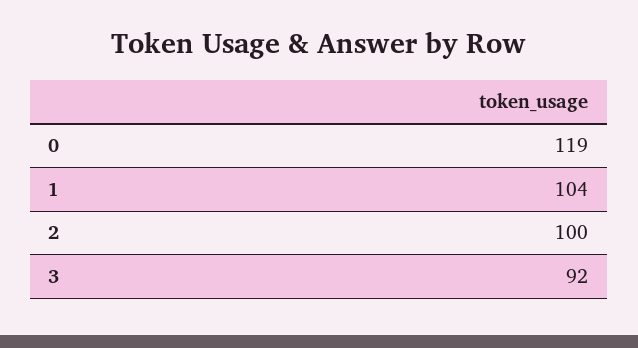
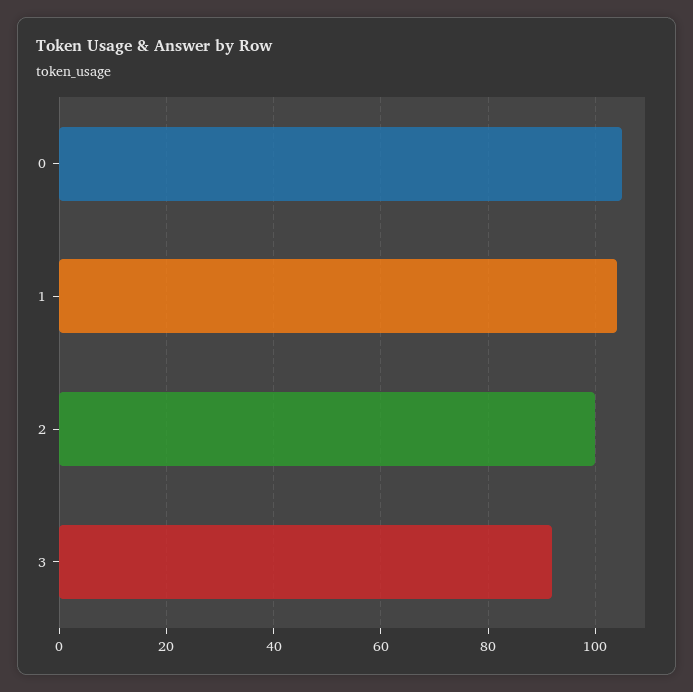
0: 119 -> 105

